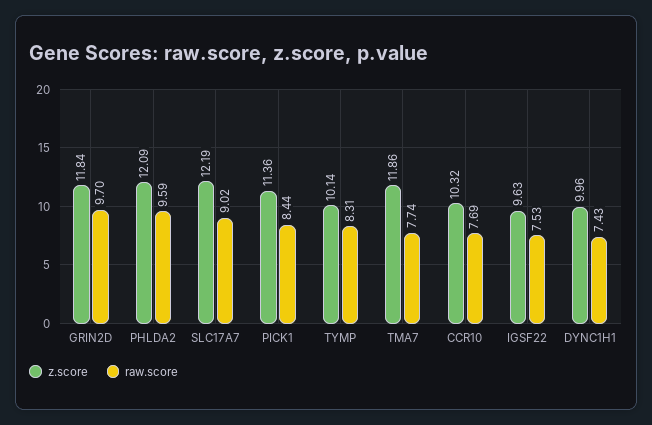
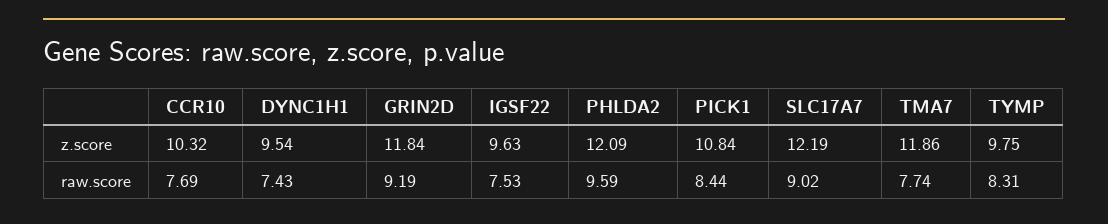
raw.score, GRIN2D: 9.7 -> 9.19
z.score, PICK1: 11.36 -> 10.84
z.score, TYMP: 10.14 -> 9.75
z.score, DYNC1H1: 9.96 -> 9.54

